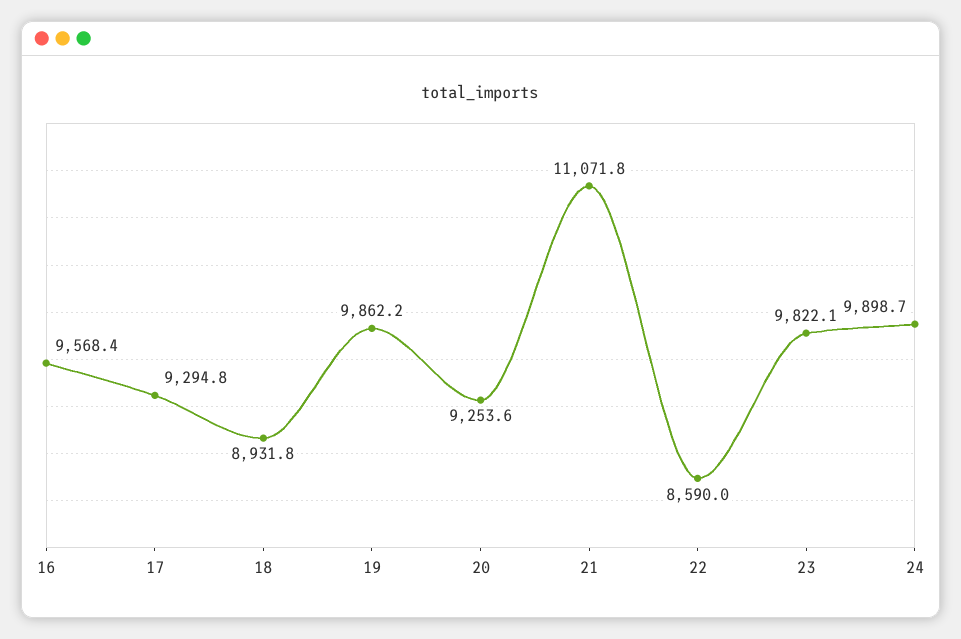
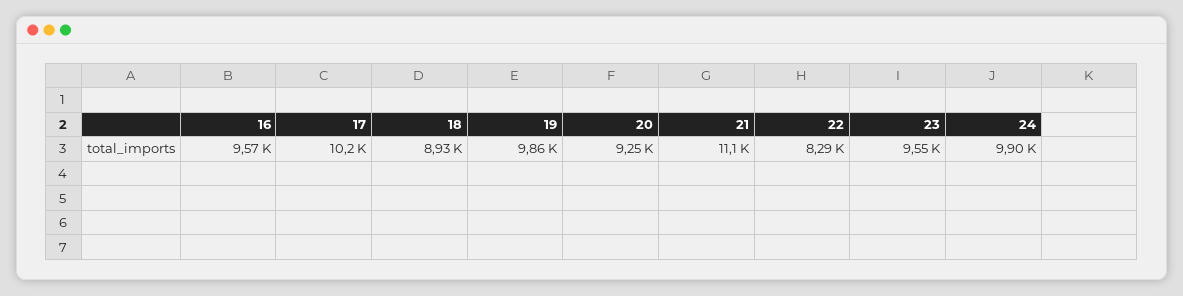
17: 9294.8 -> 10200
22: 8590 -> 8290
23: 9822.1 -> 9550

